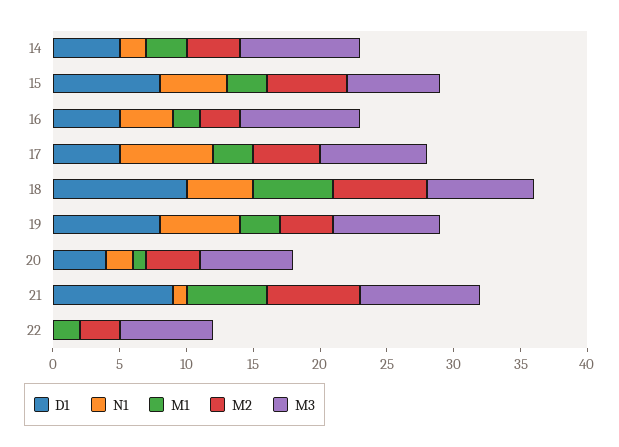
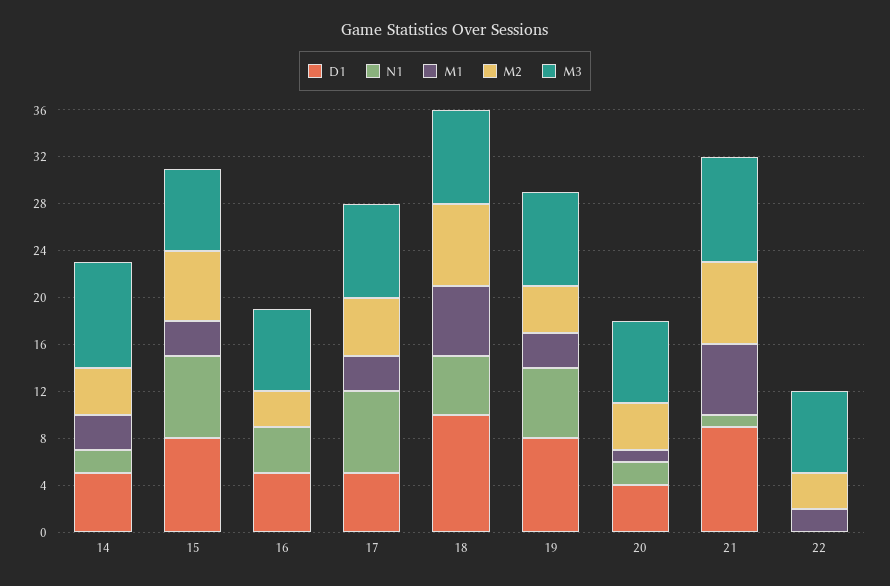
N1, 15: 5 -> 7
M1, 16: 2 -> 0
M3, 16: 9 -> 7

